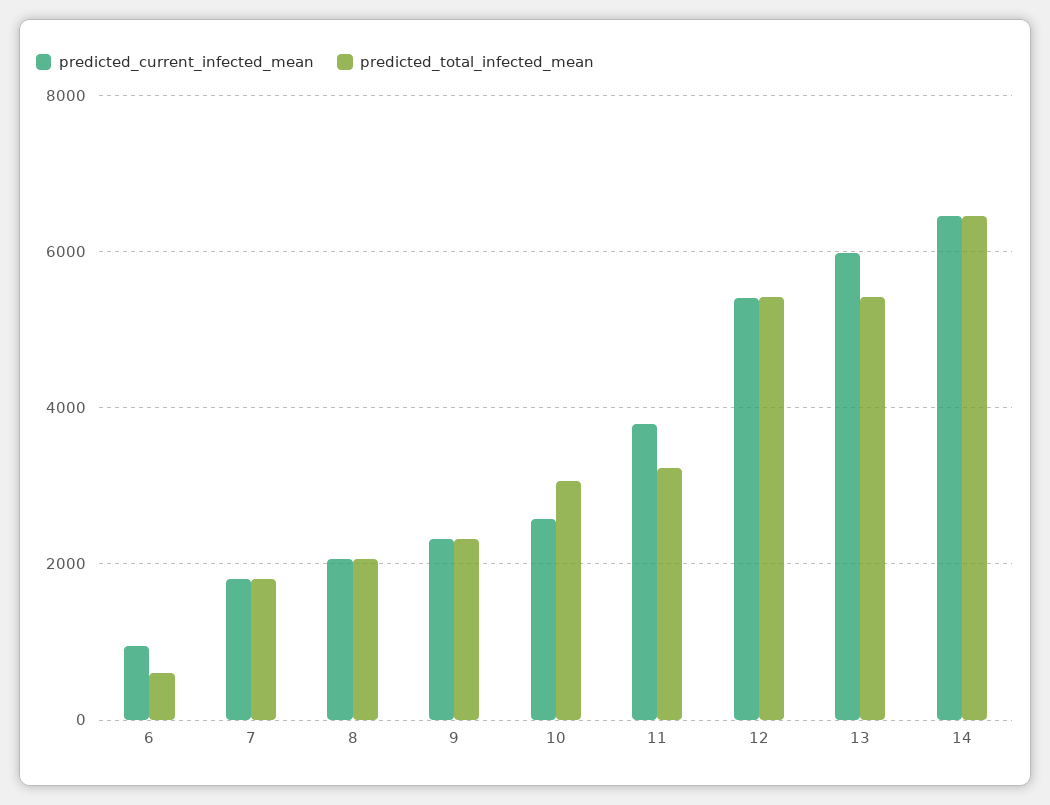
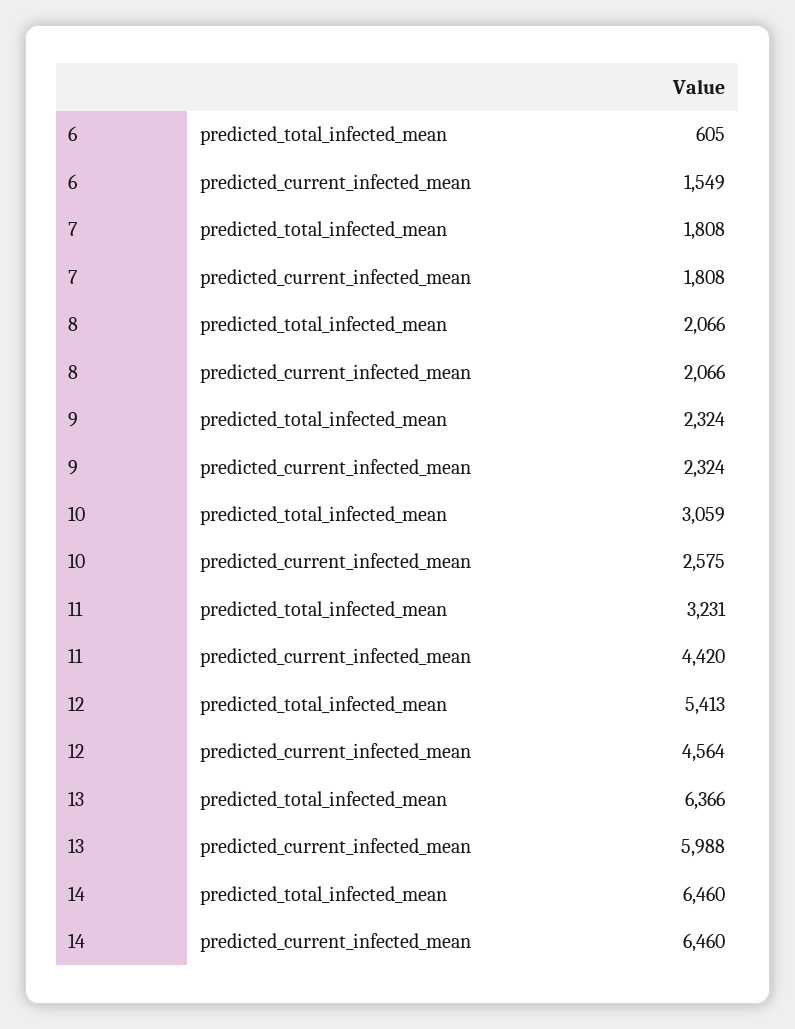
predicted_current_infected_mean, 6: 1000 -> 1549
predicted_current_infected_mean, 11: 3800 -> 4420
predicted_current_infected_mean, 12: 5400 -> 4564
predicted_total_infected_mean, 13: 5400 -> 6366

